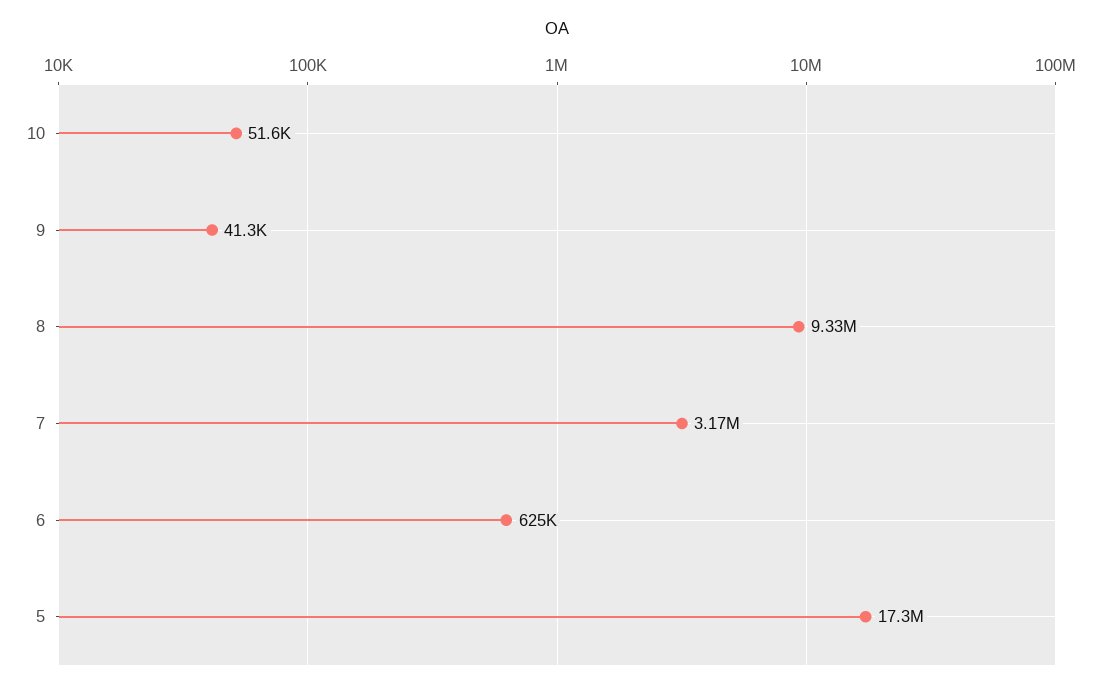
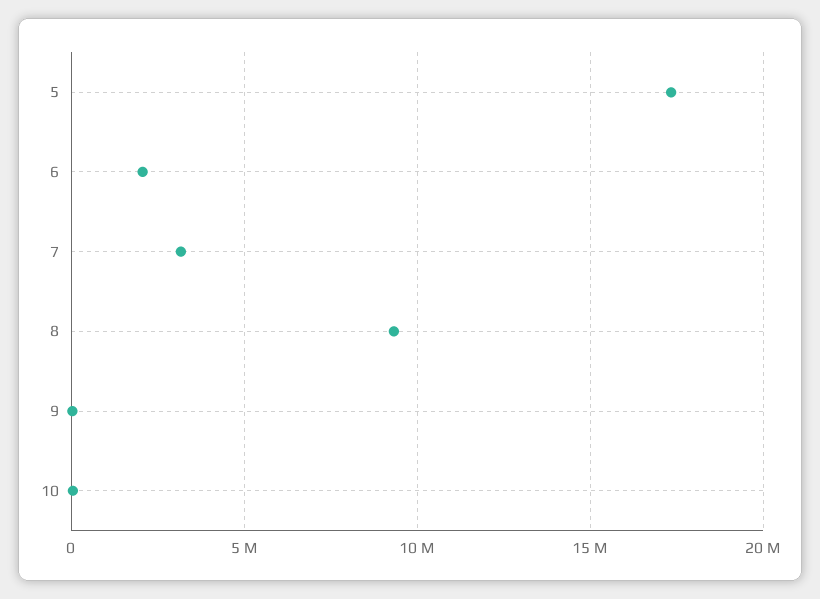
6: 625000 -> 2000000

